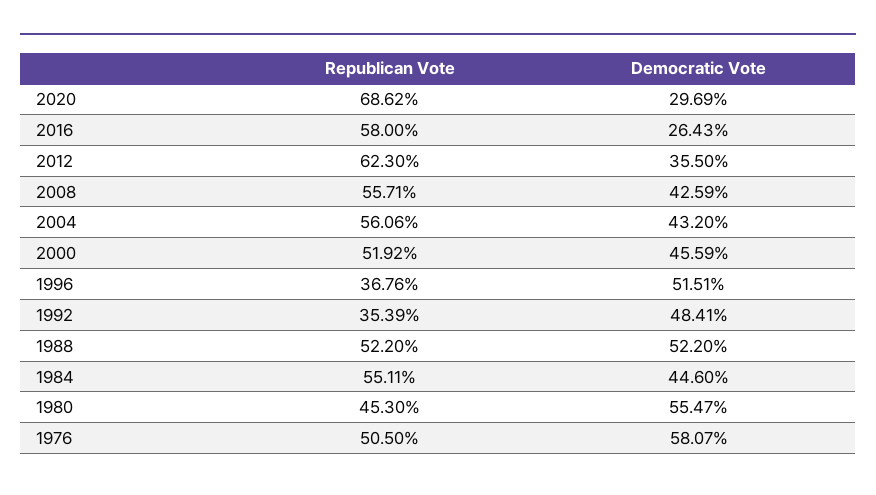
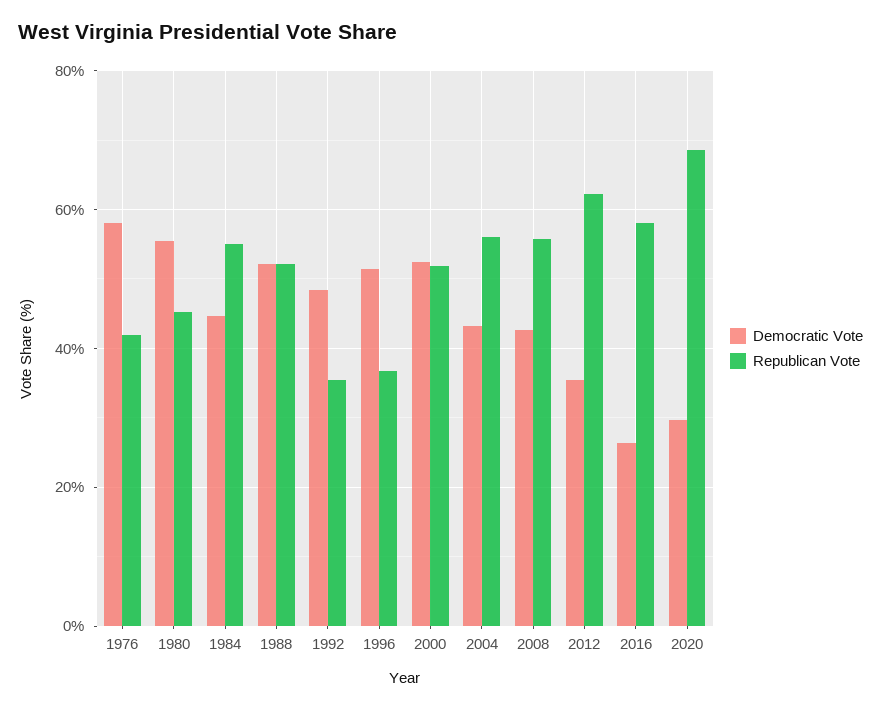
Democratic Vote, 2000: 45.59 -> 52
Republican Vote, 1976: 50.5 -> 42

